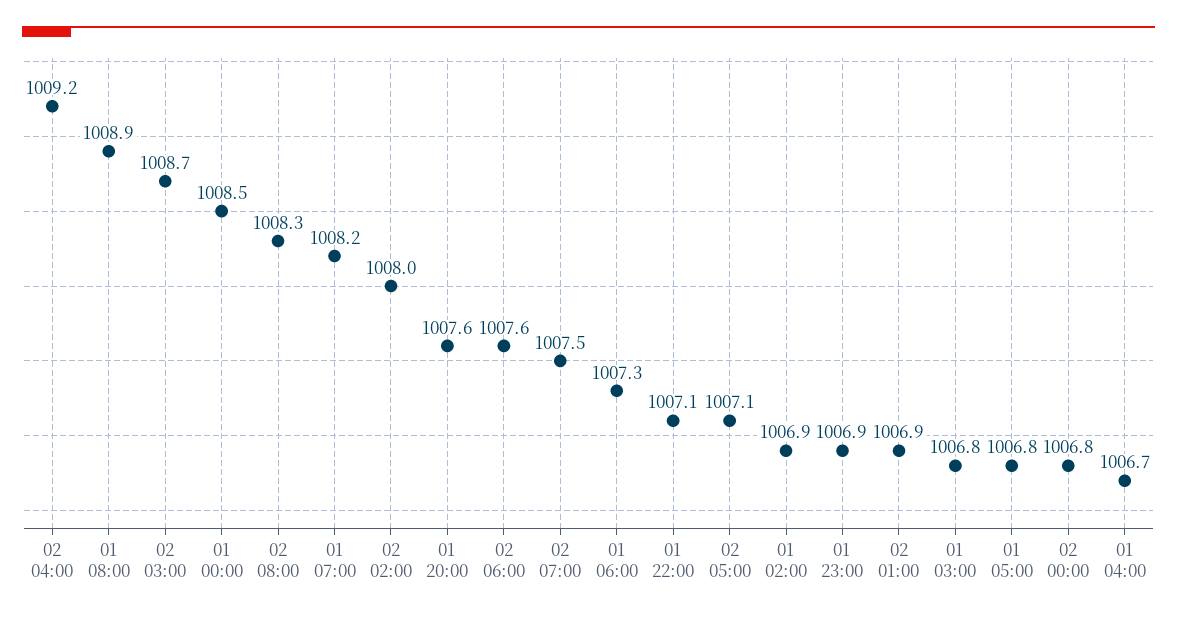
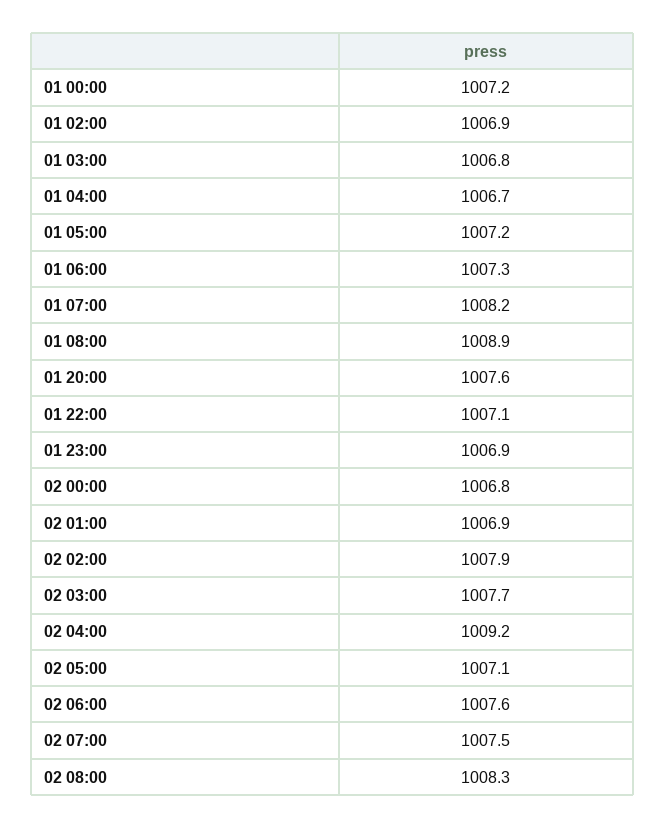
02 03:00: 1008.7 -> 1007.7
01 00:00: 1008.5 -> 1007.2
02 02:00: 1008 -> 1007.9
01 05:00: 1006.8 -> 1007.2

